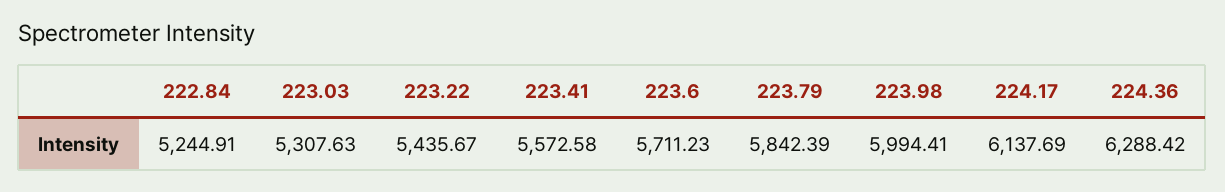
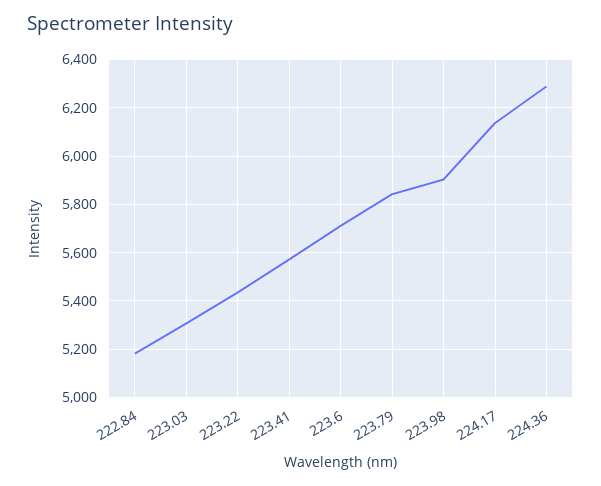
222.84: 5244.91 -> 5175
223.98: 5994.41 -> 5900

